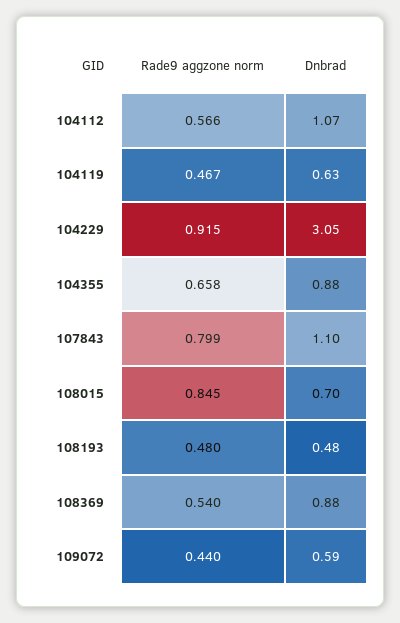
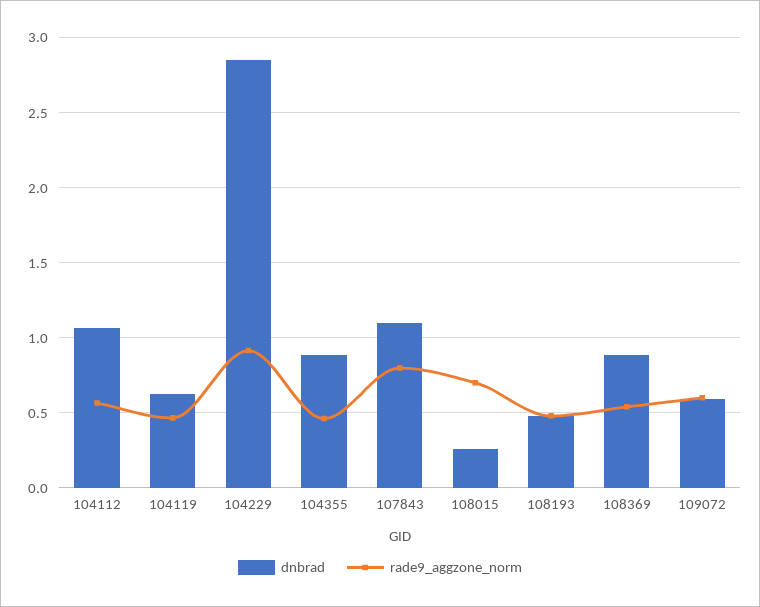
Dnbrad, 104229: 3.05 -> 2.85
Rade9 aggzone norm, 104355: 0.658 -> 0.45
Rade9 aggzone norm, 108015: 0.845 -> 0.7
Dnbrad, 108015: 0.7 -> 0.25
Rade9 aggzone norm, 109072: 0.44 -> 0.6

